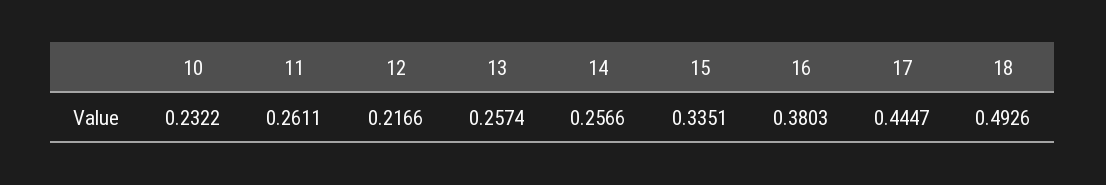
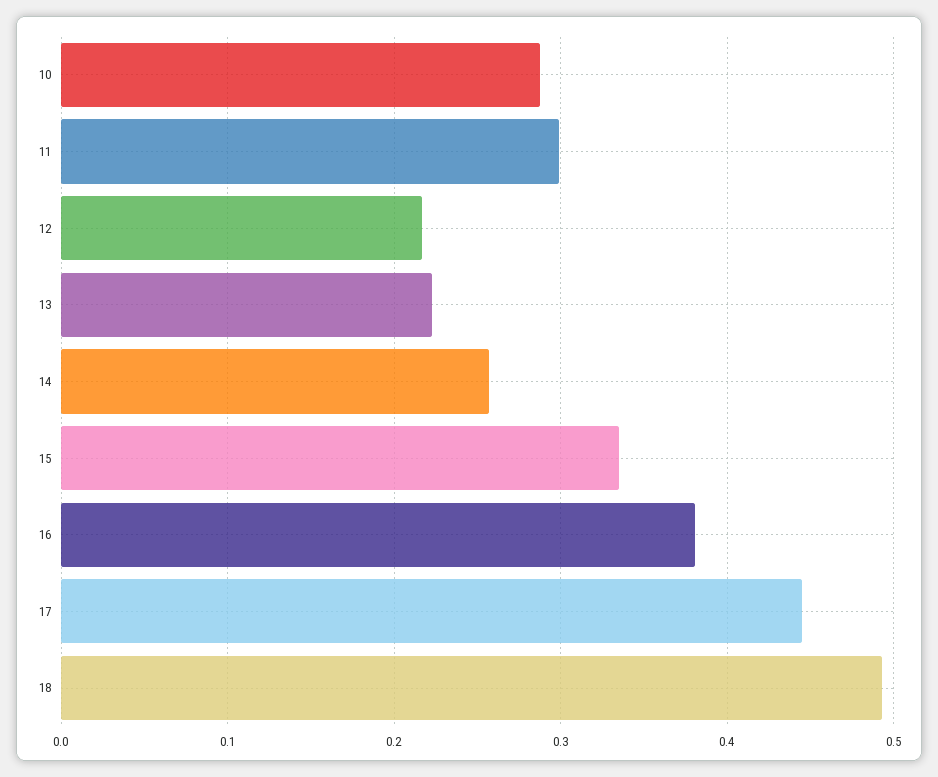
10: 0.2322 -> 0.29
11: 0.2611 -> 0.3
13: 0.2574 -> 0.22

